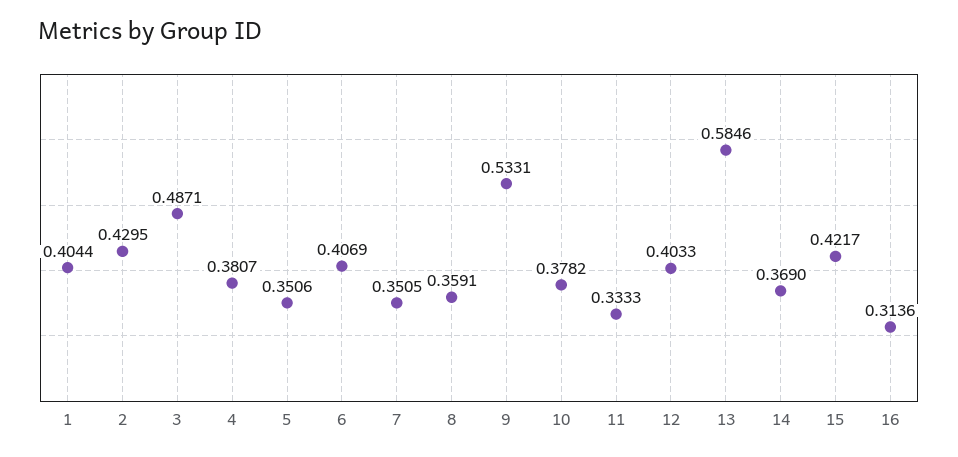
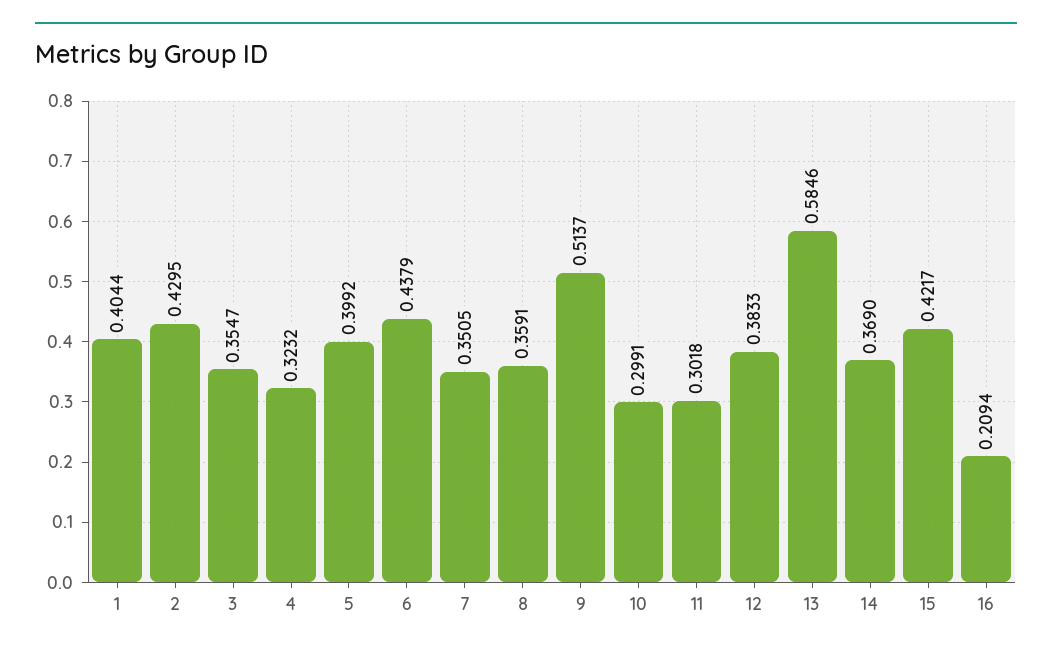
3: 0.4871 -> 0.3547
4: 0.3807 -> 0.3232
5: 0.3506 -> 0.3992
6: 0.4069 -> 0.4379
9: 0.5331 -> 0.5137
10: 0.3782 -> 0.2991
11: 0.3333 -> 0.3018
12: 0.4033 -> 0.3833
16: 0.3136 -> 0.2094

